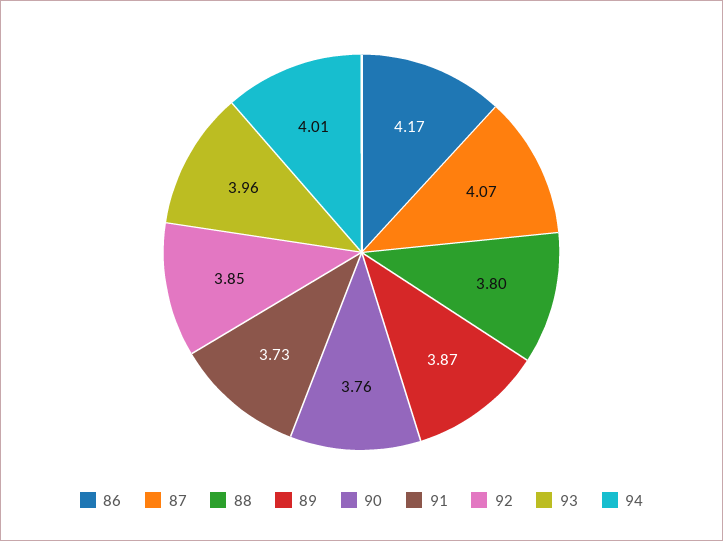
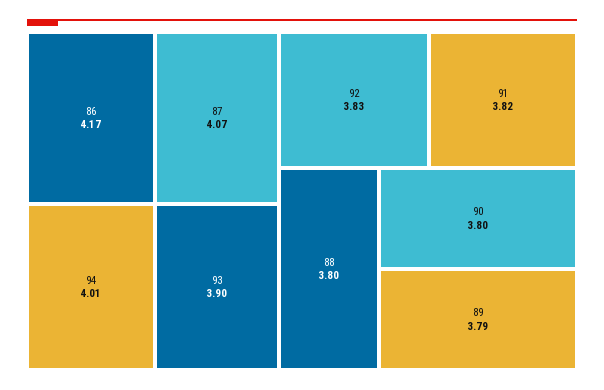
89: 3.87 -> 3.79
90: 3.76 -> 3.8
91: 3.73 -> 3.82
92: 3.85 -> 3.83
93: 3.96 -> 3.9

